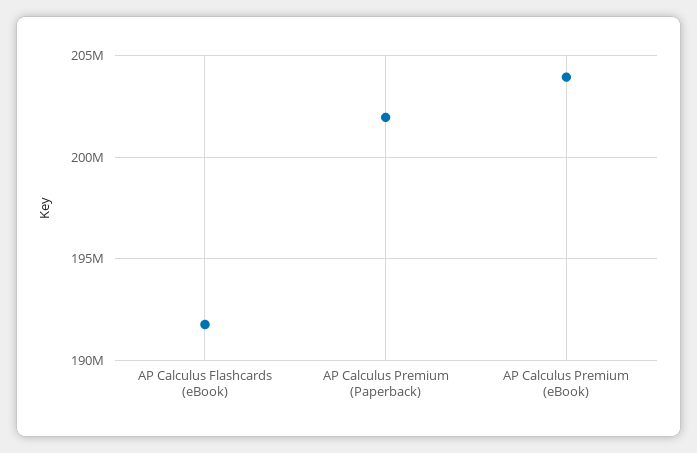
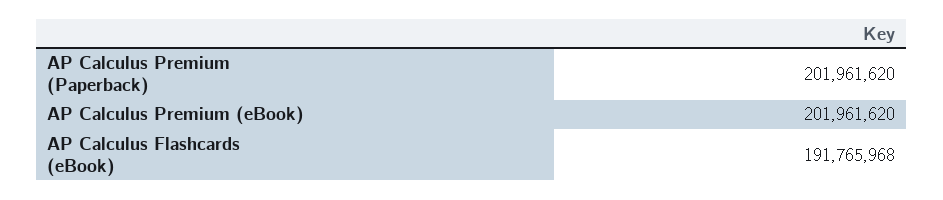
AP Calculus Premium (eBook): 204000000 -> 201961620

